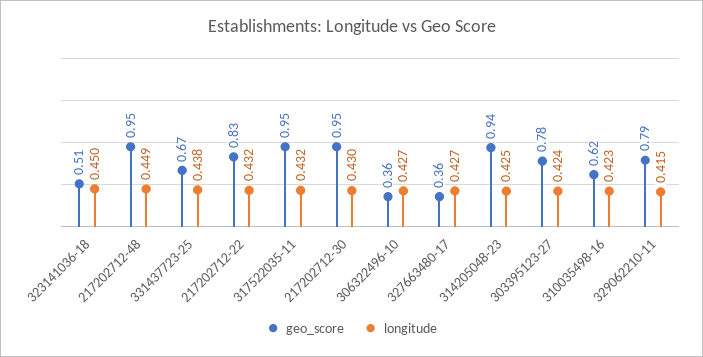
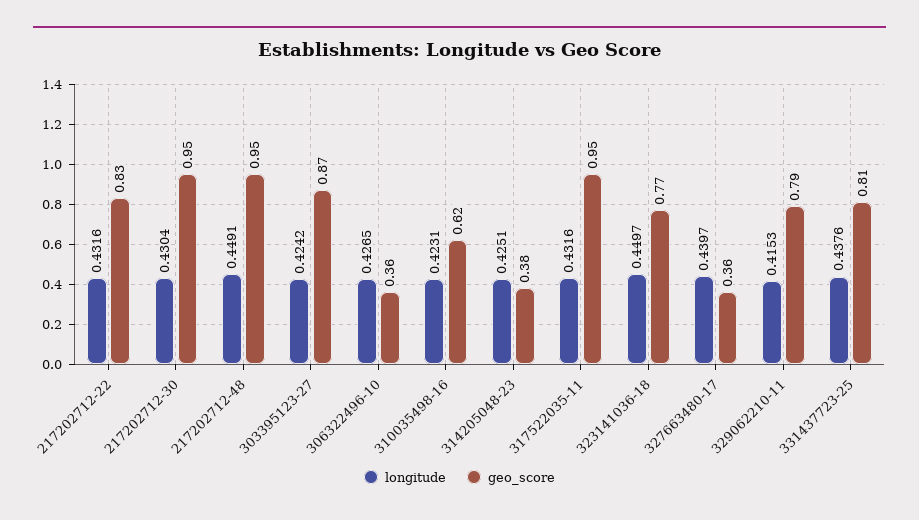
geo_score, 323141036-18: 0.51 -> 0.77
geo_score, 331437723-25: 0.67 -> 0.81
longitude, 327663480-17: 0.427 -> 0.4397
geo_score, 314205048-23: 0.94 -> 0.38
geo_score, 303395123-27: 0.78 -> 0.87

